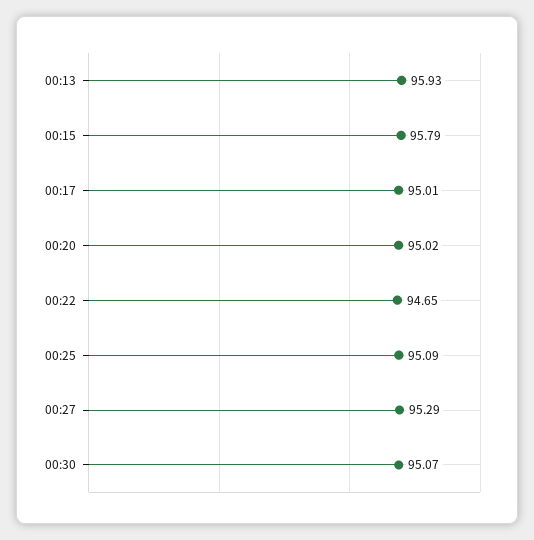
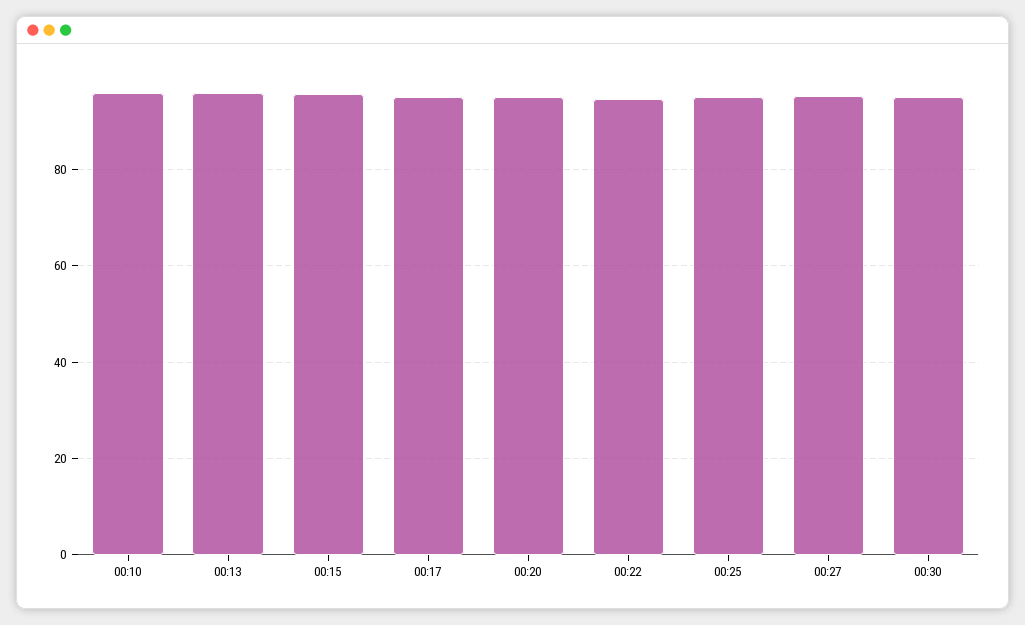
00:10: none -> 96

